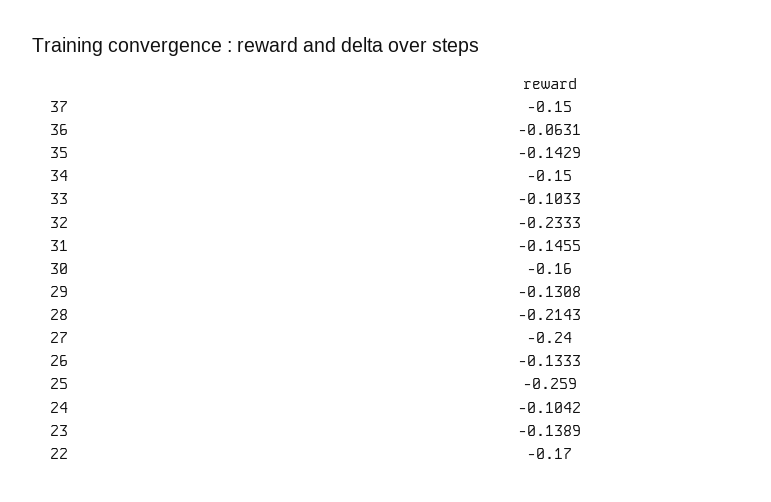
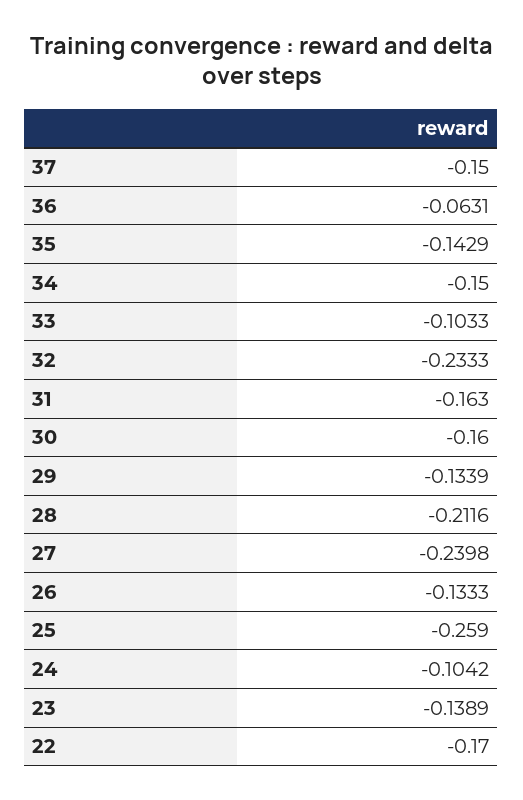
31: -0.1455 -> -0.163
29: -0.1308 -> -0.1339
28: -0.2143 -> -0.2116
27: -0.24 -> -0.2398

